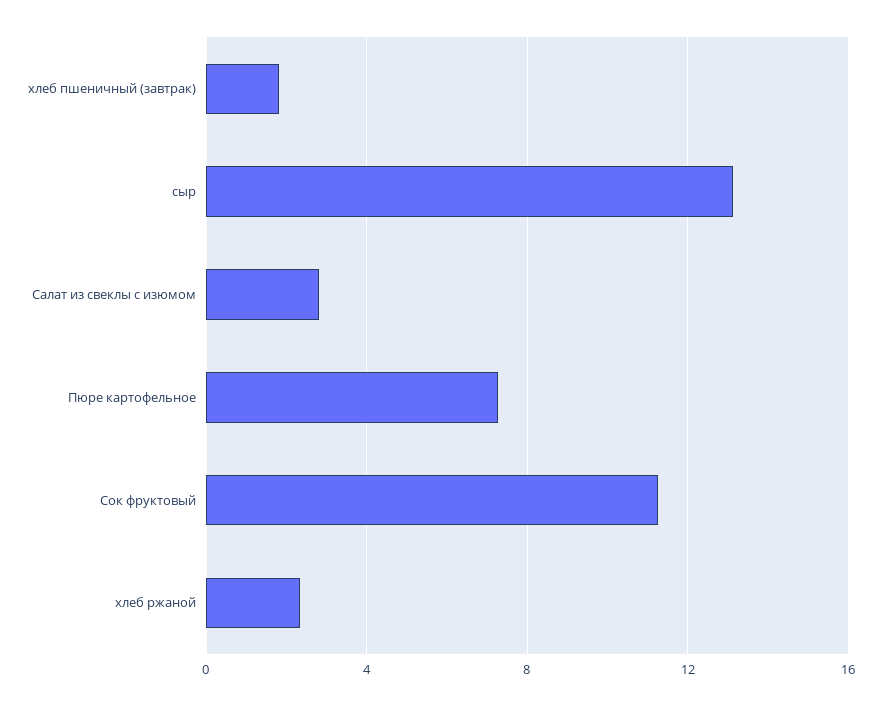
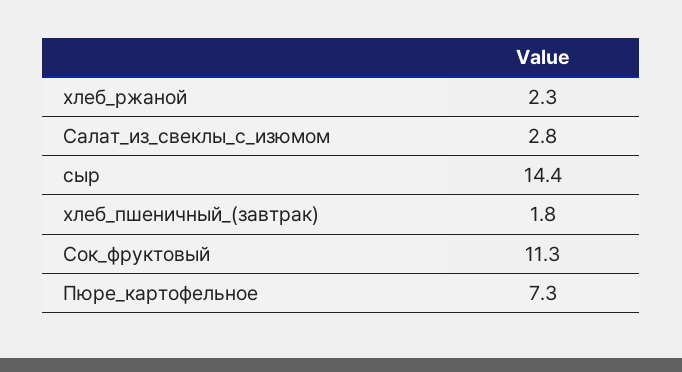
сыр: 13 -> 14.4

